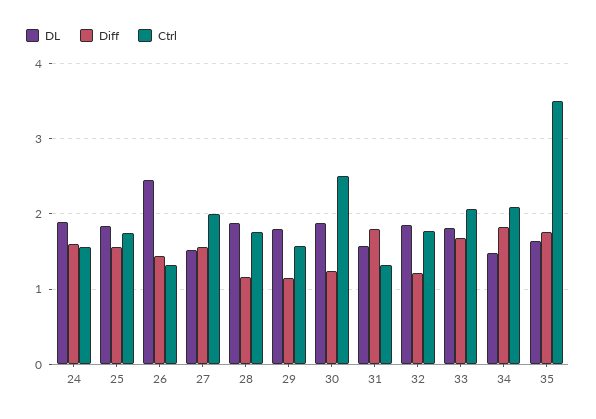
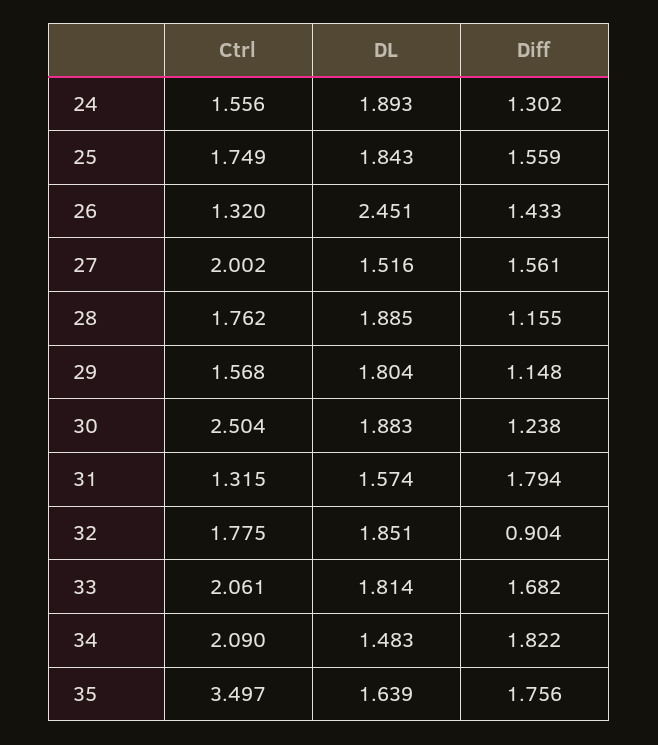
Diff, 24: 1.6 -> 1.302
Diff, 32: 1.2 -> 0.904

